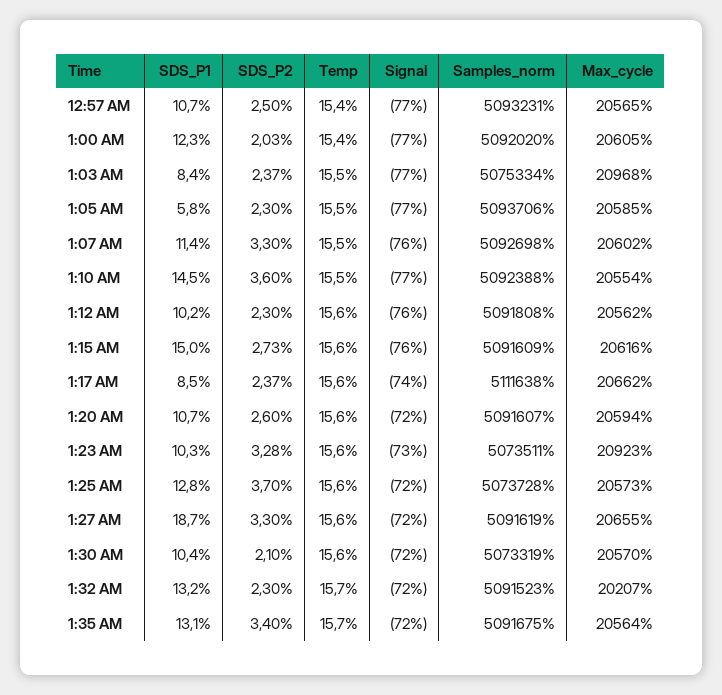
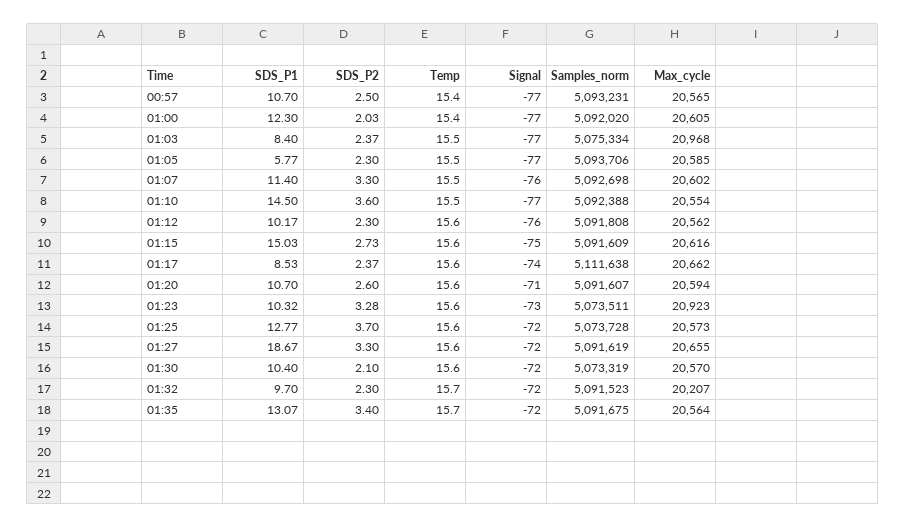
Signal, 1:15 AM: -76 -> -75
Signal, 1:20 AM: -72 -> -71
SDS_P1, 1:32 AM: 13.2 -> 9.7

